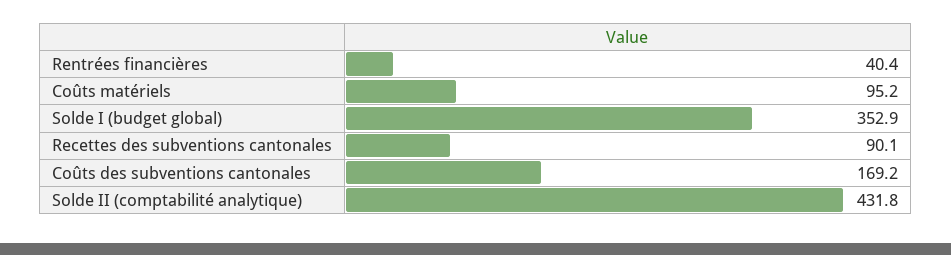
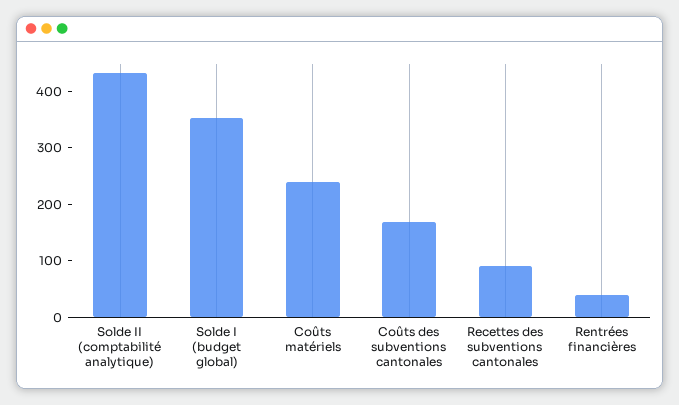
Coûts matériels: 95.2 -> 240

